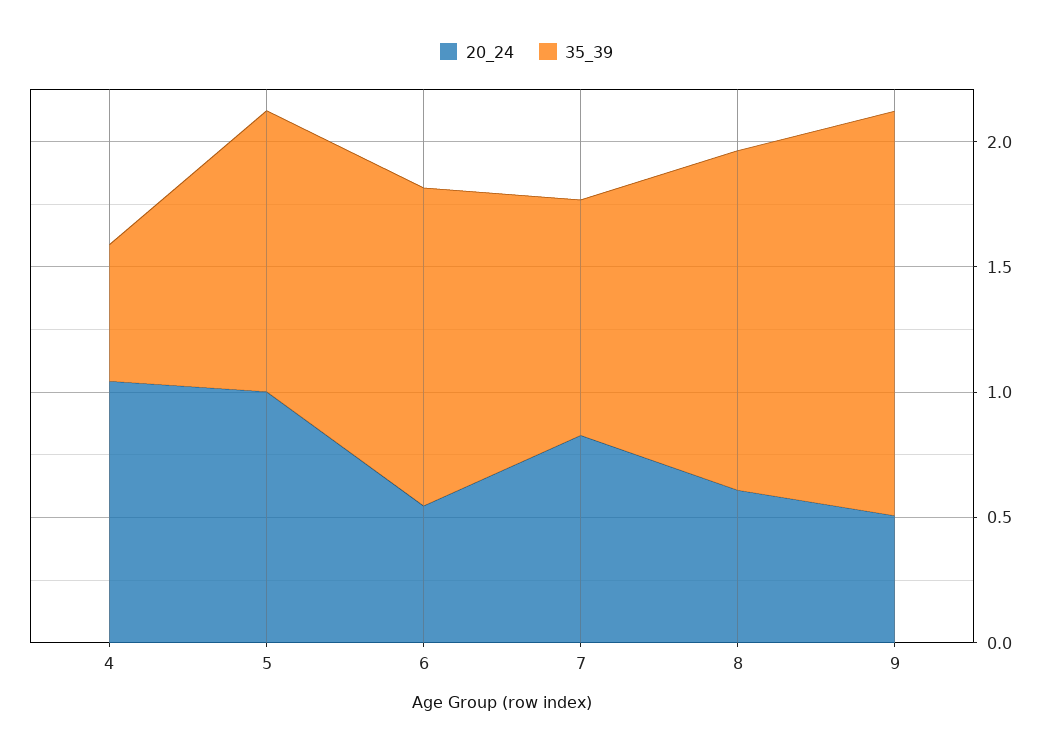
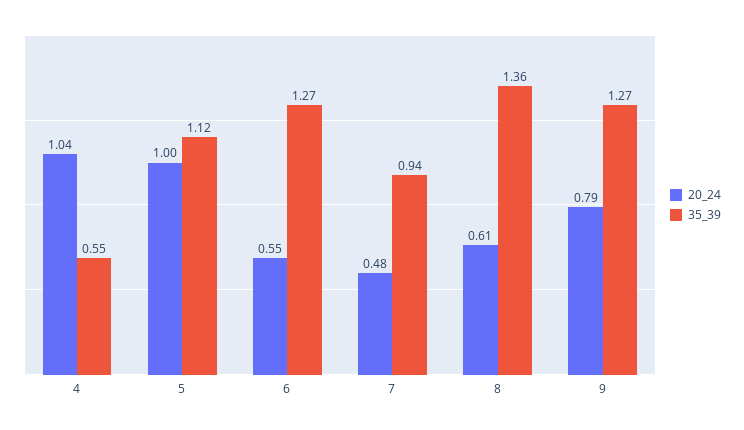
20_24, 7: 0.8 -> 0.48
20_24, 9: 0.5 -> 0.79
35_39, 9: 1.6 -> 1.27

